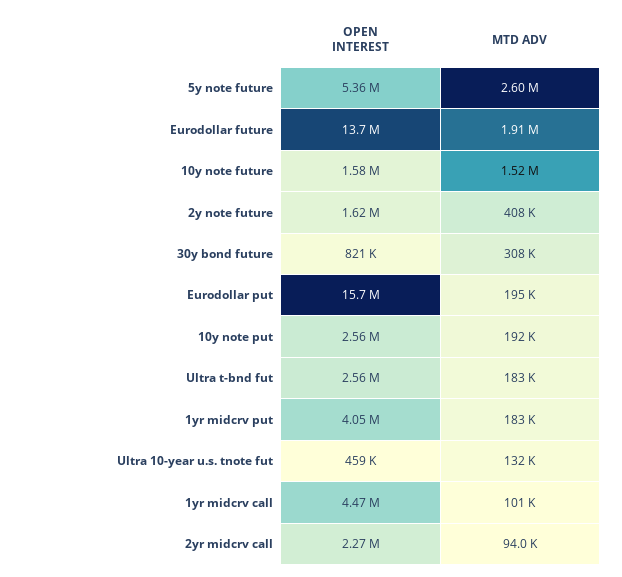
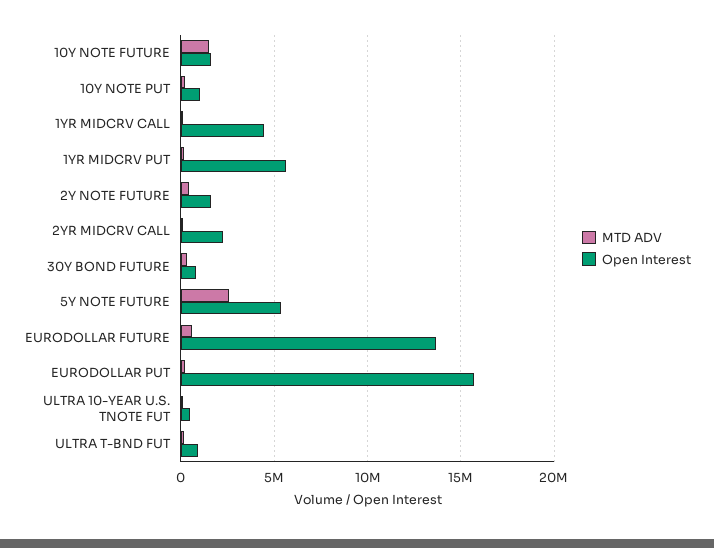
MTD ADV, Eurodollar future: 1910000 -> 500000
OPEN INTEREST, 10y note put: 2560000 -> 1000000
OPEN INTEREST, Ultra t-bnd fut: 2560000 -> 1000000
OPEN INTEREST, 1yr midcrv put: 4050000 -> 5500000

